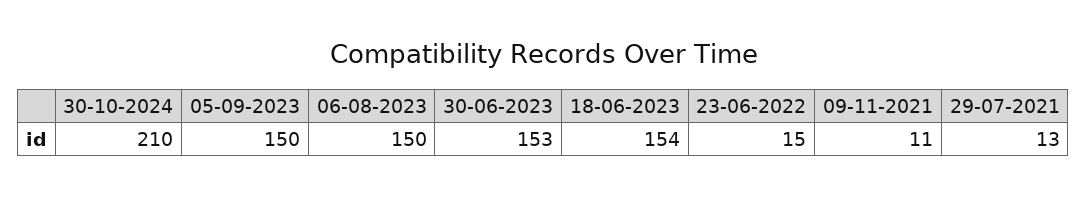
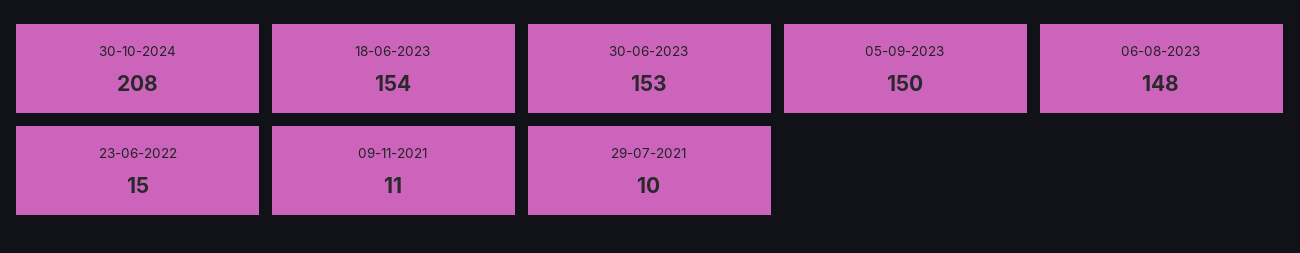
30-10-2024: 210 -> 208
06-08-2023: 150 -> 148
29-07-2021: 13 -> 10

